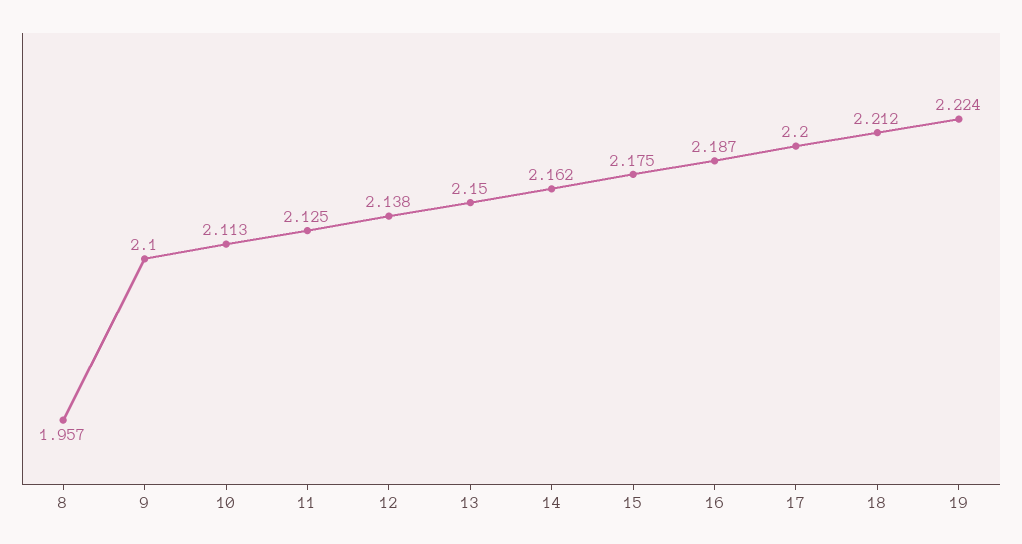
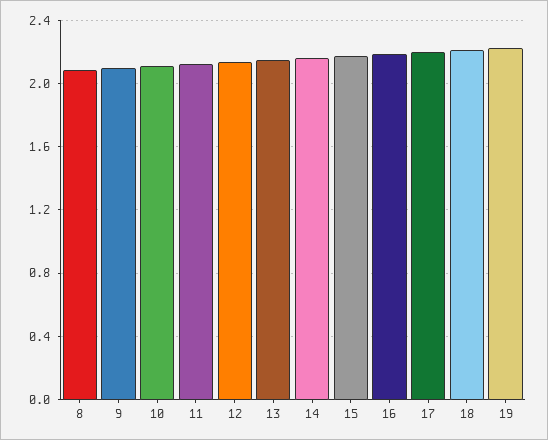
8: 1.957 -> 2.1

